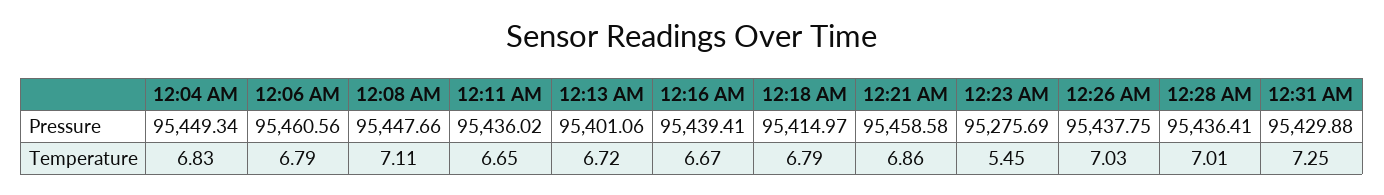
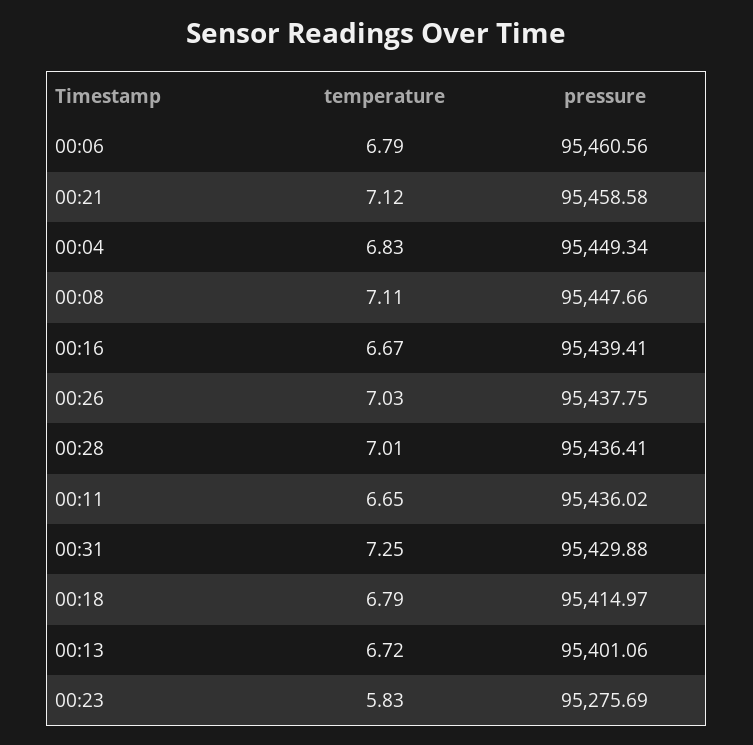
12:21 AM, Temperature: 6.86 -> 7.12
12:23 AM, Temperature: 5.45 -> 5.83

